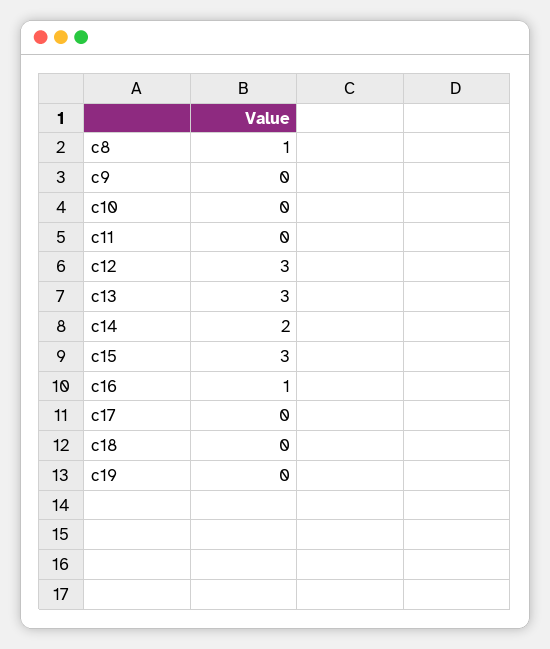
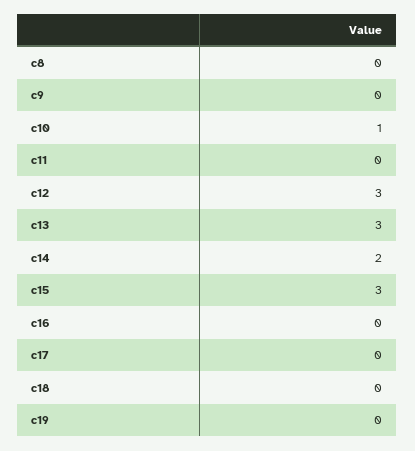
c8: 1 -> 0
c10: 0 -> 1
c16: 1 -> 0

